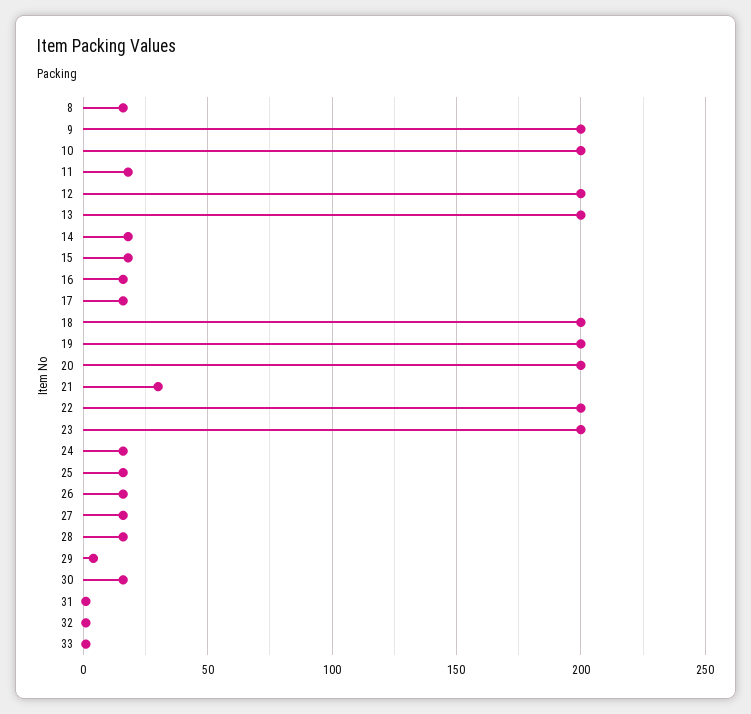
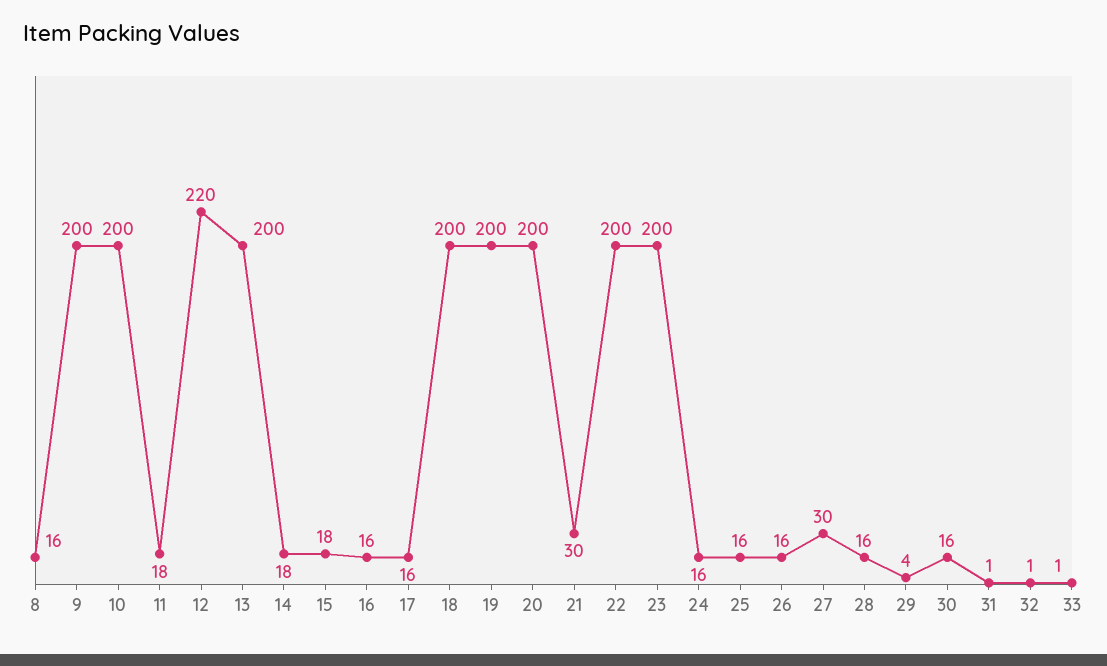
12: 200 -> 220
27: 15 -> 30

